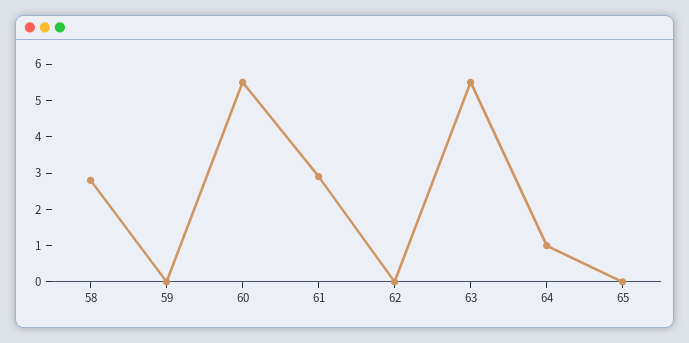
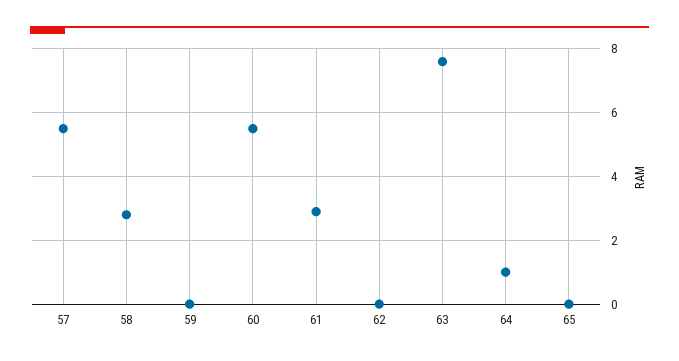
63: 5.5 -> 7.5
57: none -> 5.5

